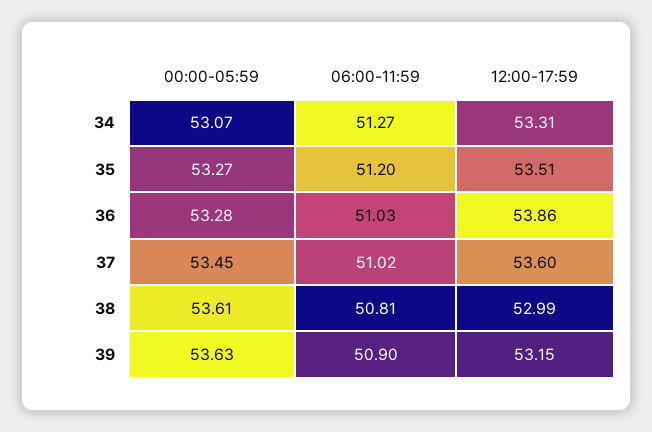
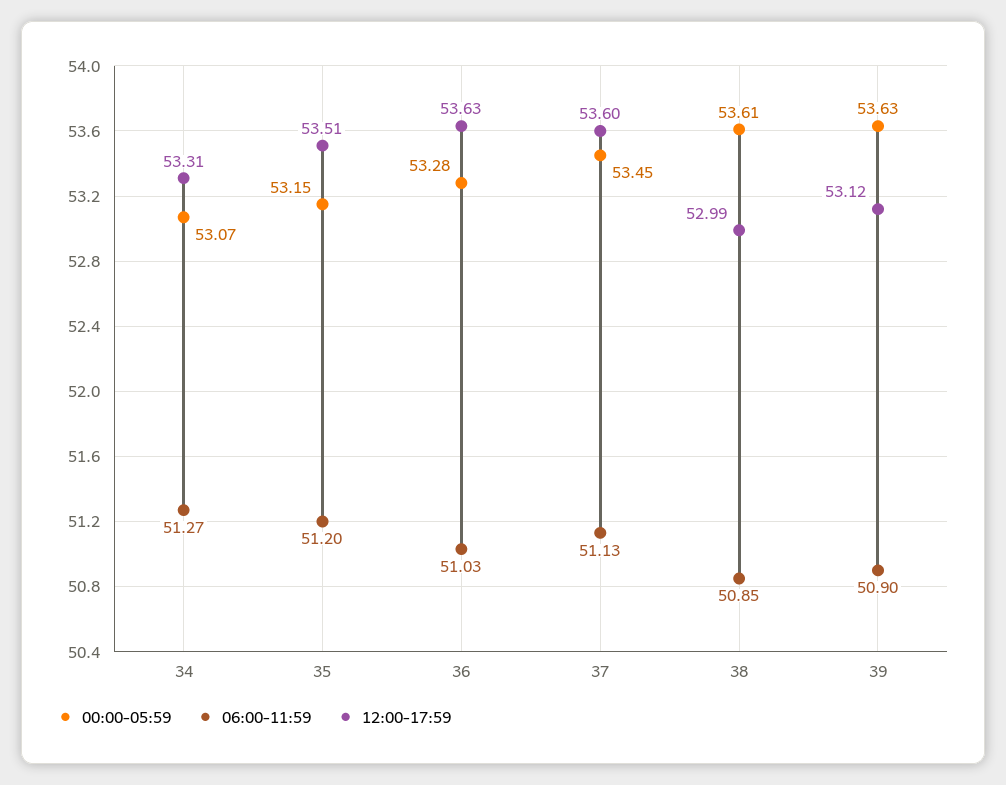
00:00-05:59, 35: 53.27 -> 53.15
12:00-17:59, 36: 53.86 -> 53.63
06:00-11:59, 37: 51.02 -> 51.13
06:00-11:59, 38: 50.81 -> 50.85
12:00-17:59, 39: 53.15 -> 53.12

